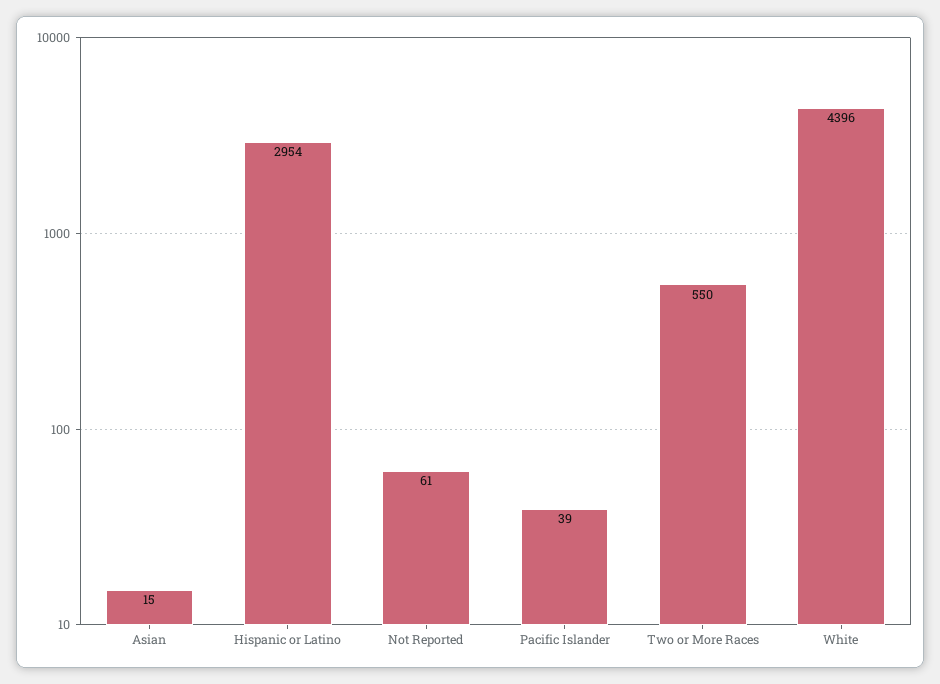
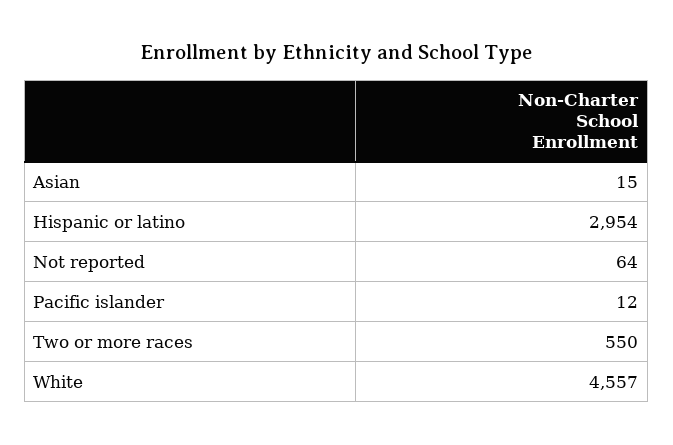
Not Reported: 61 -> 64
Pacific Islander: 39 -> 12
White: 4396 -> 4557

